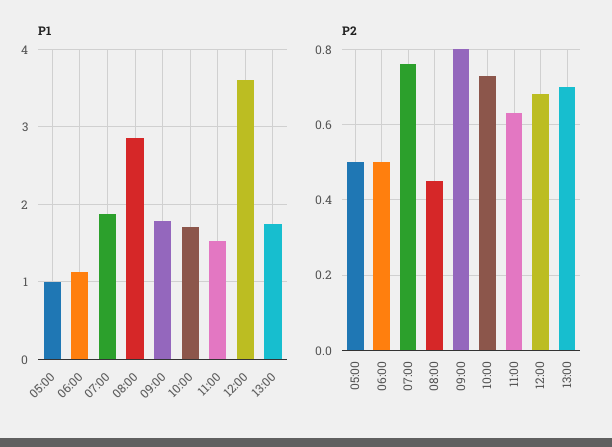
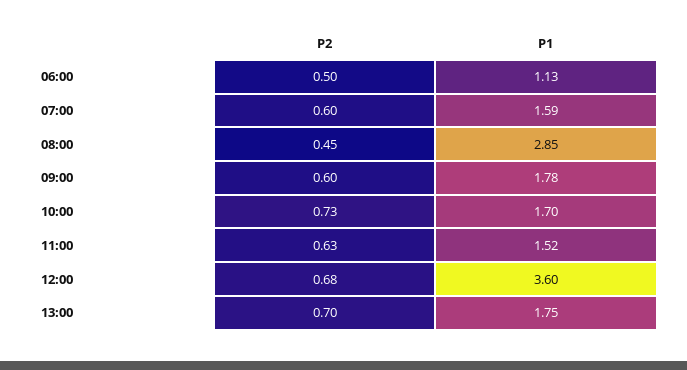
P1, 05:00: 1 -> none
P1, 07:00: 1.9 -> 1.59
P2, 05:00: 0.5 -> none
P2, 07:00: 0.75 -> 0.6
P2, 09:00: 0.8 -> 0.6

